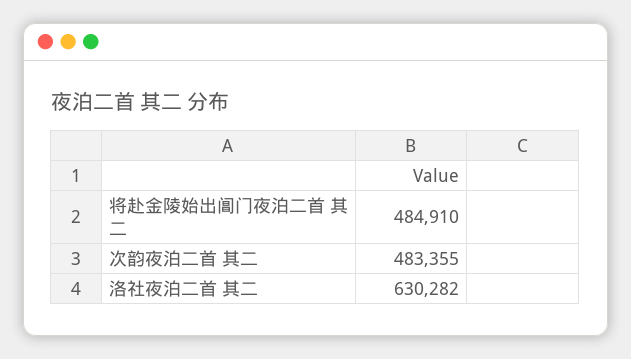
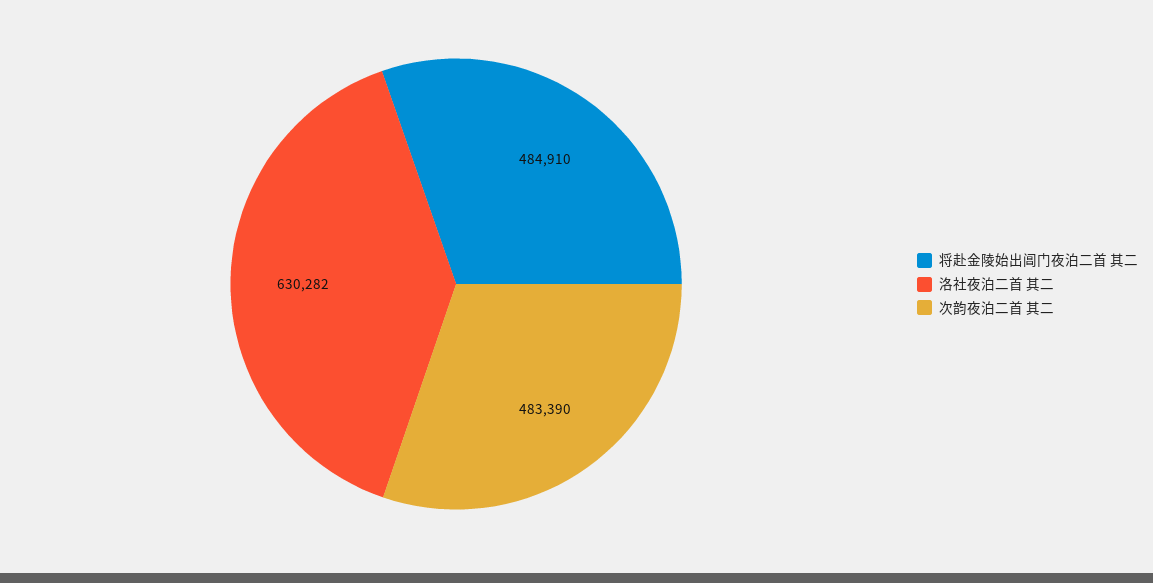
次韵夜泊二首 其二: 483355 -> 483390

